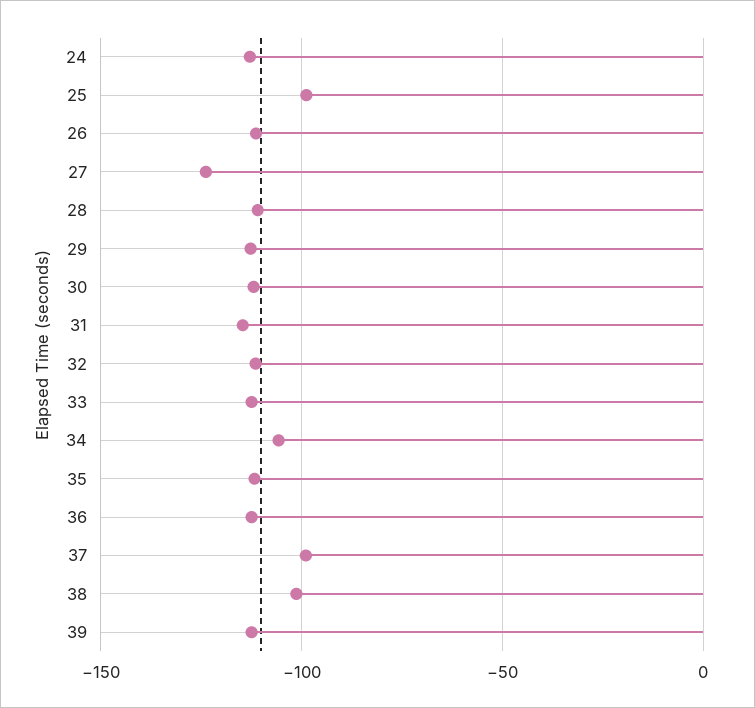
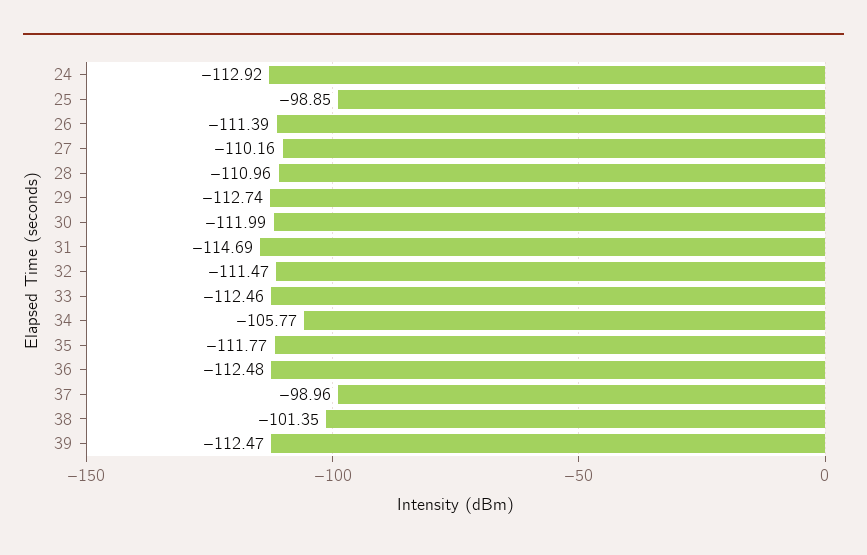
27: -125 -> -110.16

